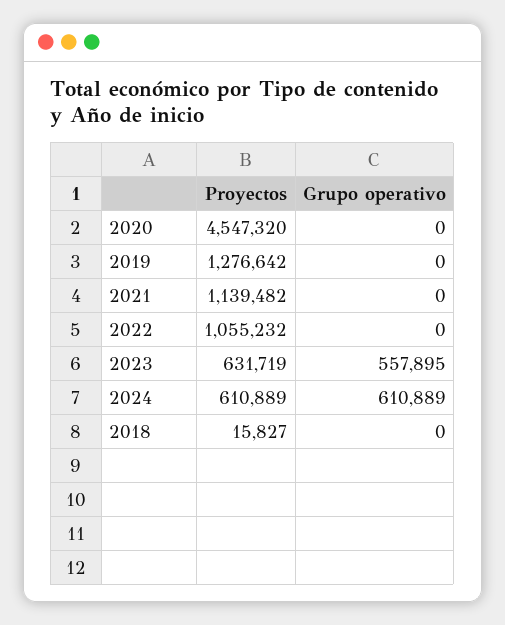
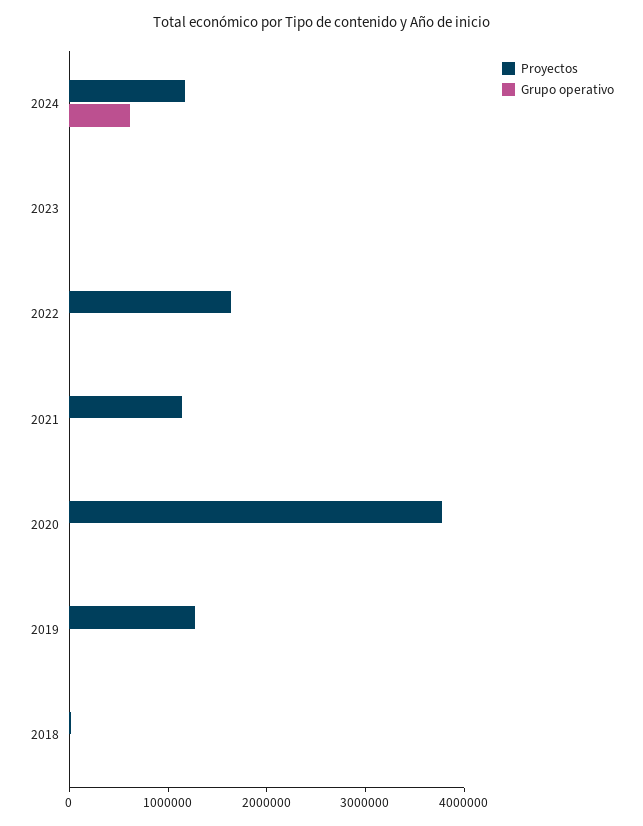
Proyectos, 2020: 4547320 -> 3800000
Proyectos, 2022: 1055232 -> 1600000
Proyectos, 2023: 631719 -> 0
Grupo operativo, 2023: 557895 -> 0
Proyectos, 2024: 610889 -> 1200000

